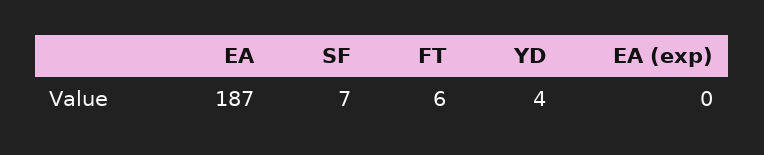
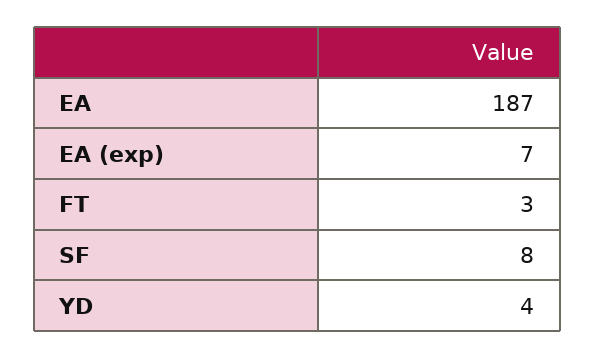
SF: 7 -> 8
FT: 6 -> 3
EA (exp): 0 -> 7

